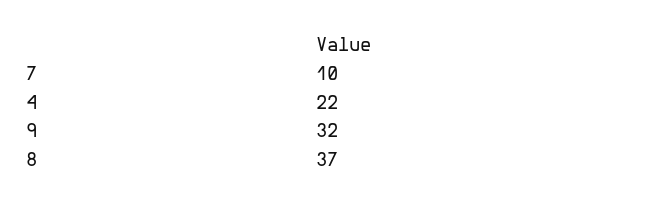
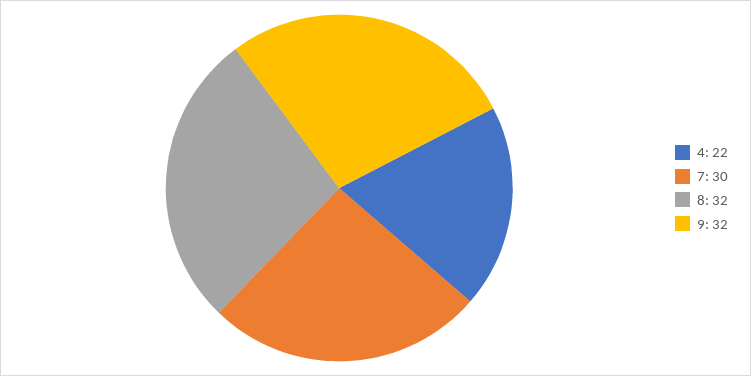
7: 10 -> 30
8: 37 -> 32

